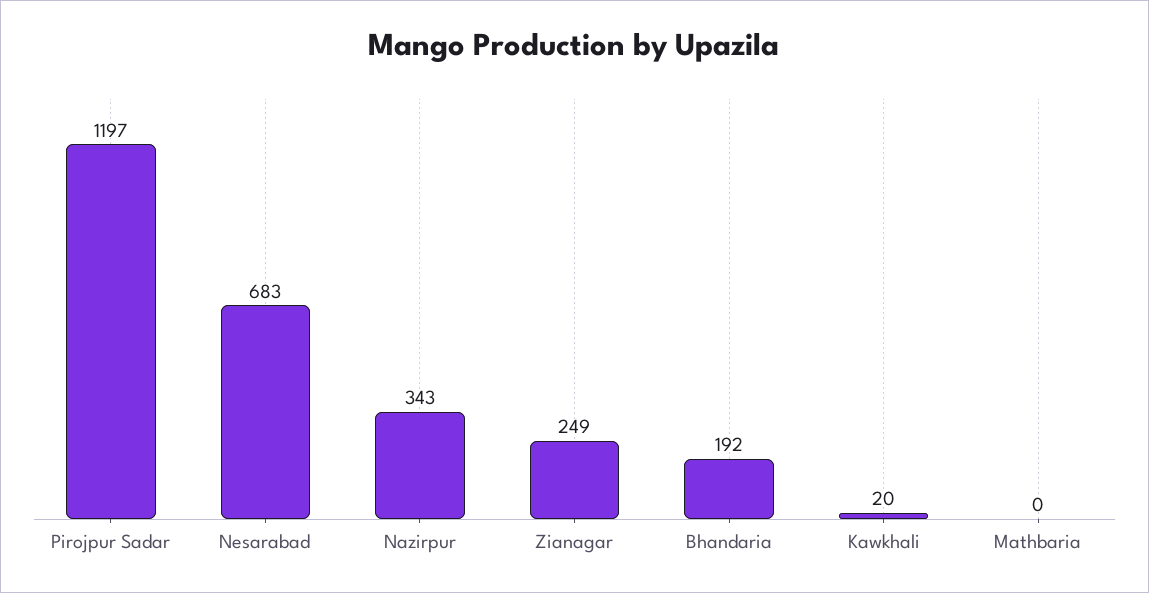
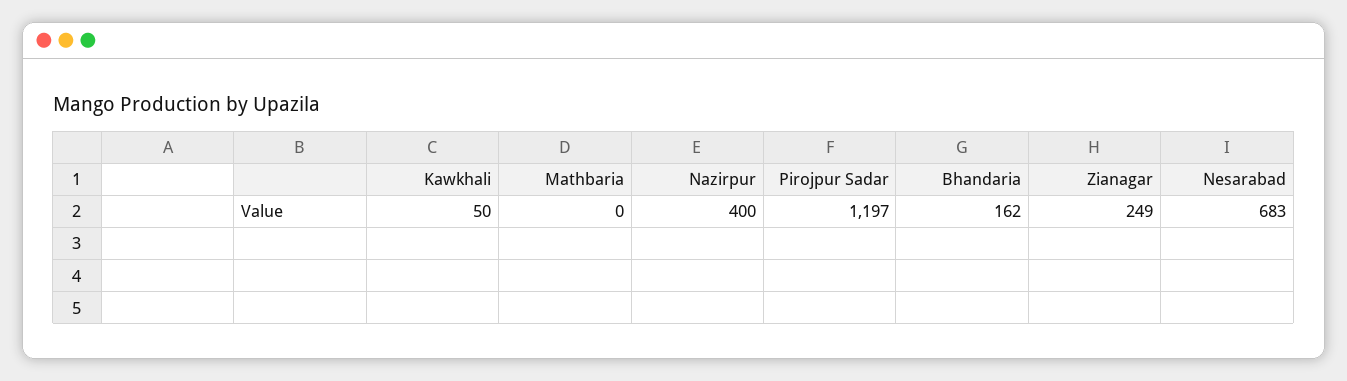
Nazirpur: 343 -> 400
Bhandaria: 192 -> 162
Kawkhali: 20 -> 50

